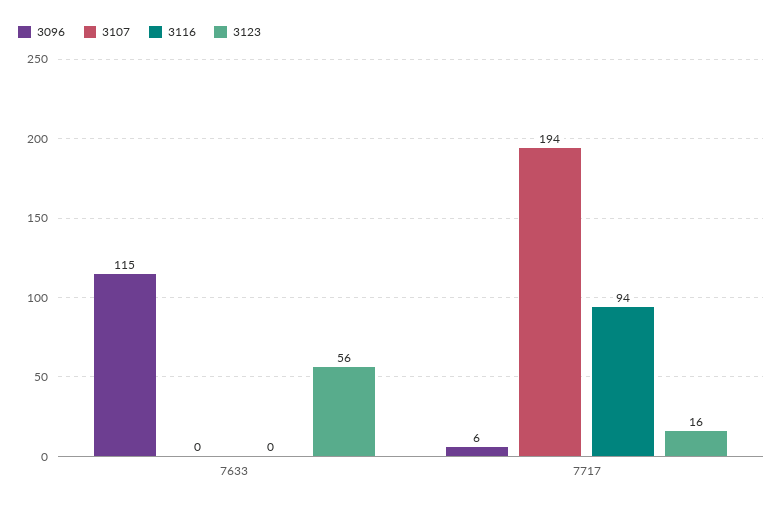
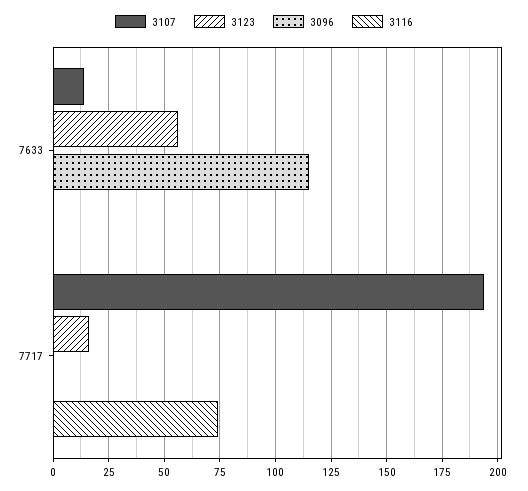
3107, 7633: 0 -> 15
3096, 7717: 6 -> 0
3116, 7717: 94 -> 75

